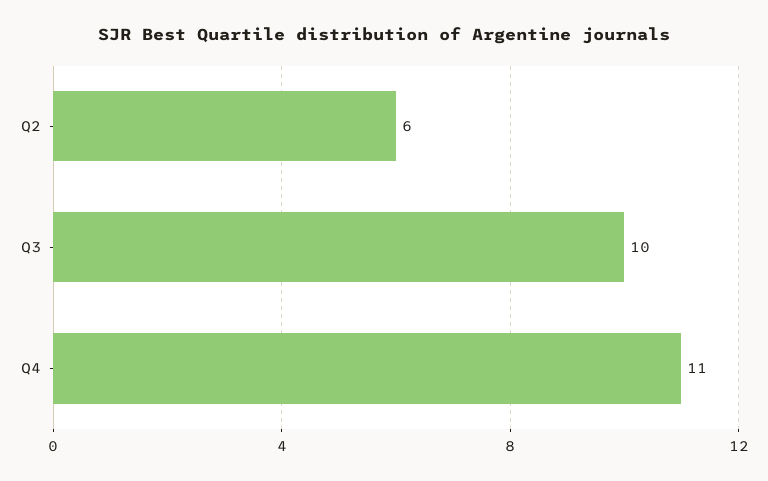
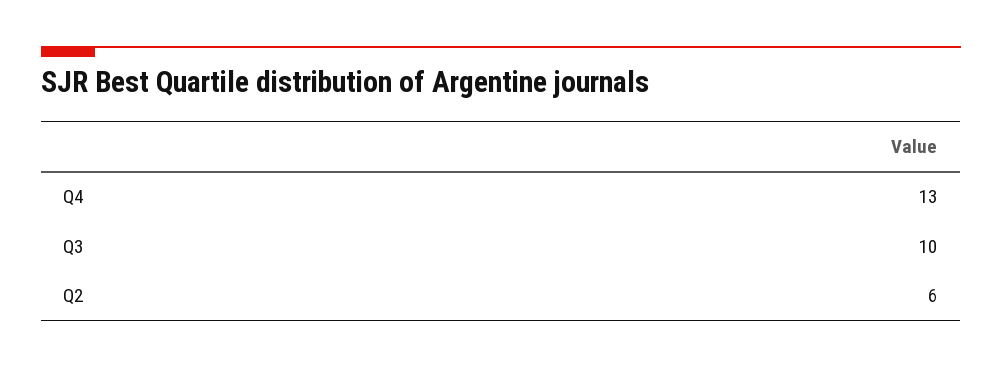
Q4: 11 -> 13

